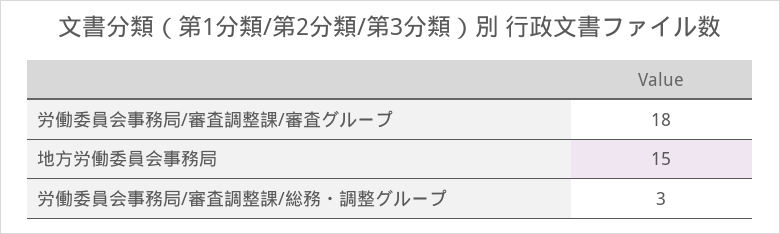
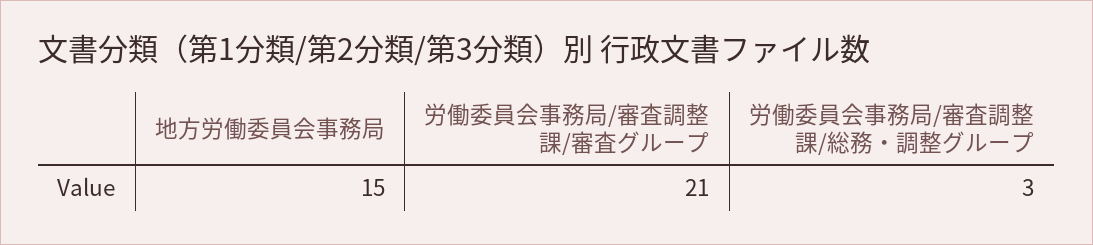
労働委員会事務局/審査調整課/審査グループ: 18 -> 21

